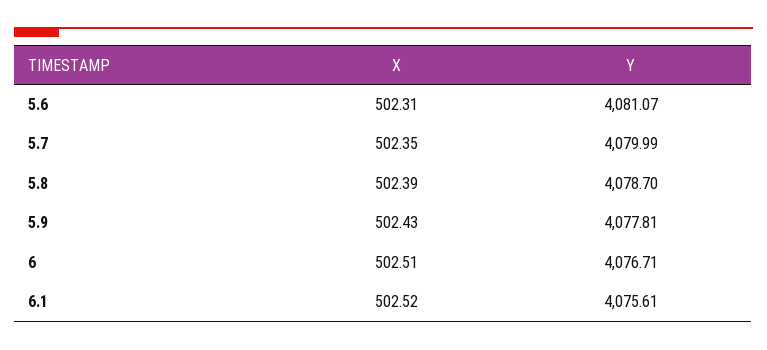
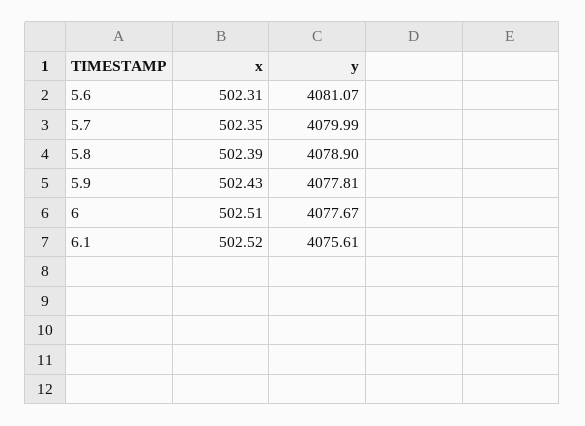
Y, 5.8: 4078.7 -> 4078.9
Y, 6: 4076.71 -> 4077.67

